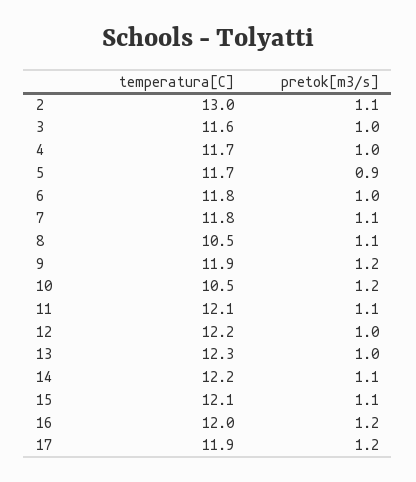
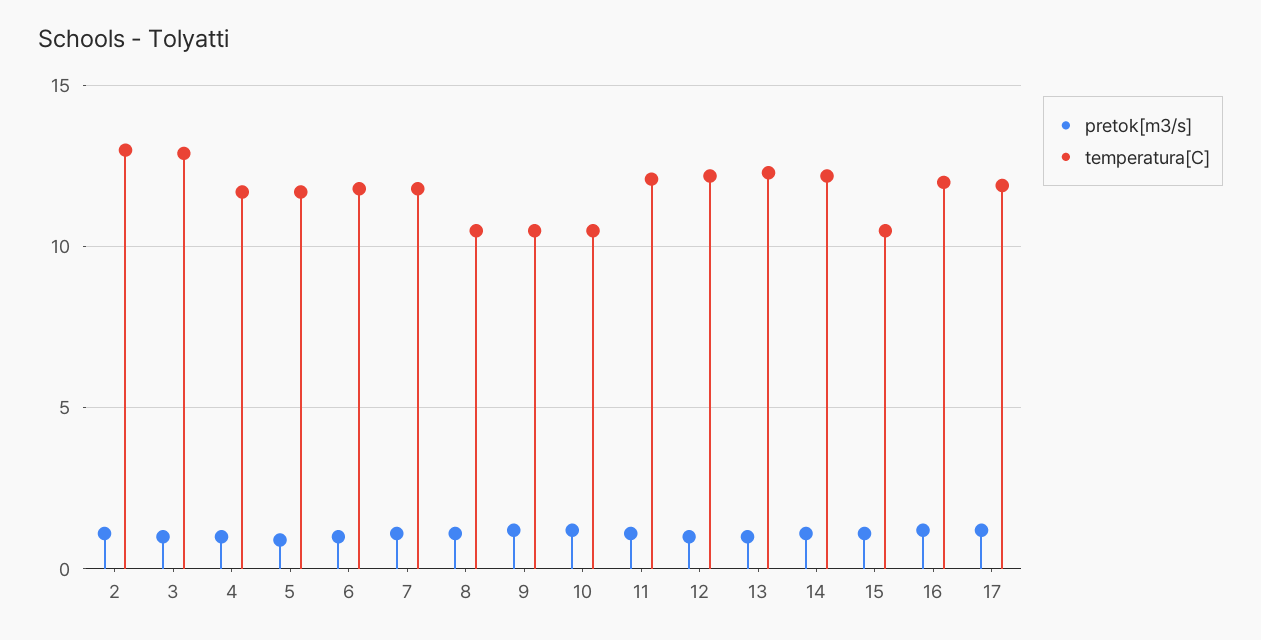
temperatura[C], 3: 11.6 -> 13
temperatura[C], 9: 11.9 -> 10.5
temperatura[C], 15: 12.1 -> 10.5

